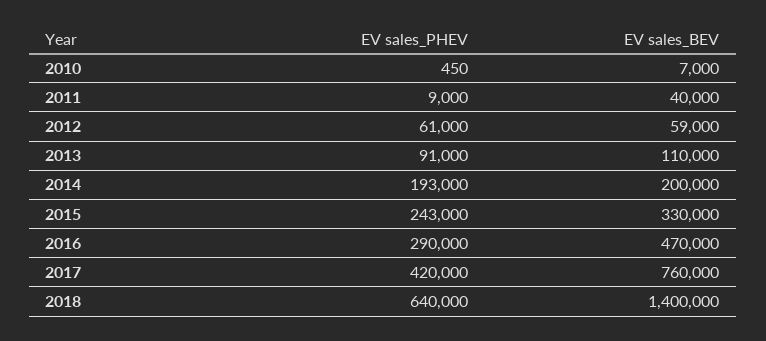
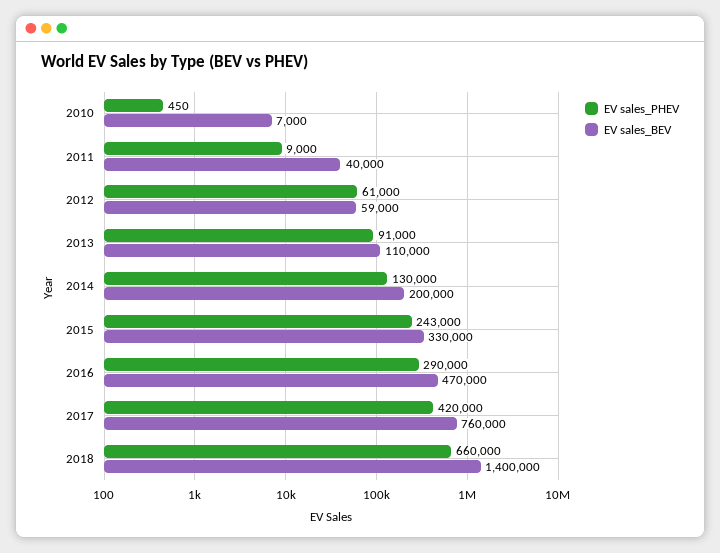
EV sales_PHEV, 2014: 193000 -> 130000
EV sales_PHEV, 2018: 640000 -> 660000

